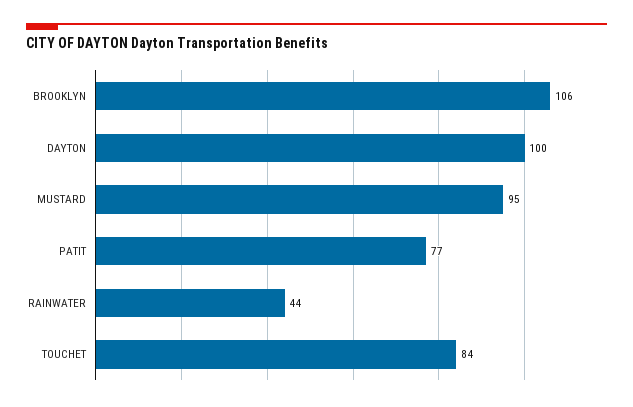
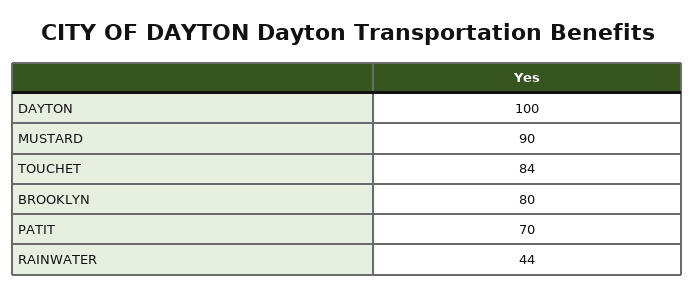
BROOKLYN: 106 -> 80
MUSTARD: 95 -> 90
PATIT: 77 -> 70

